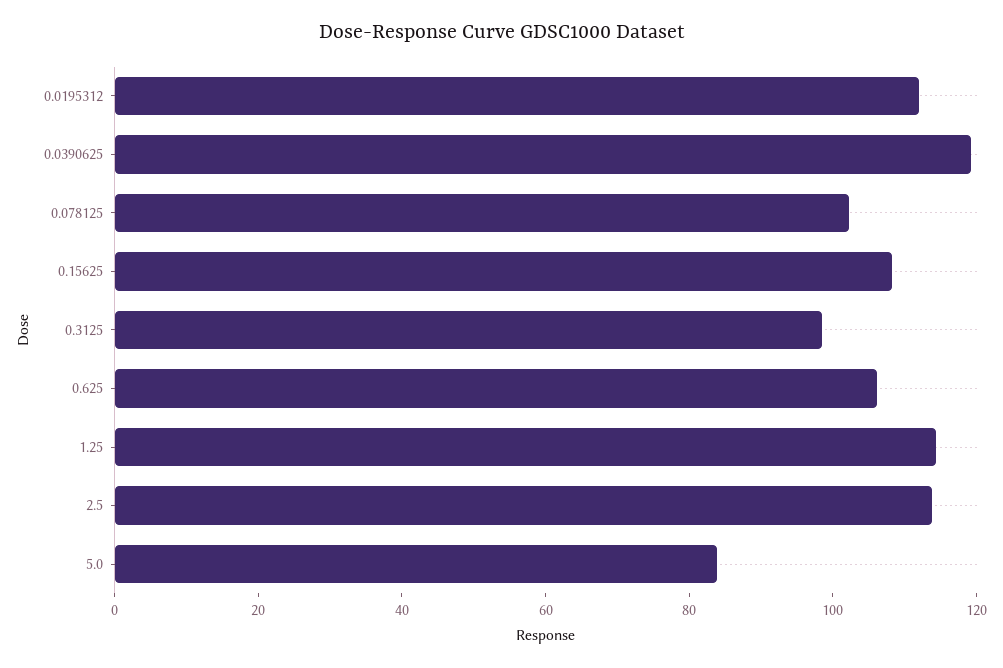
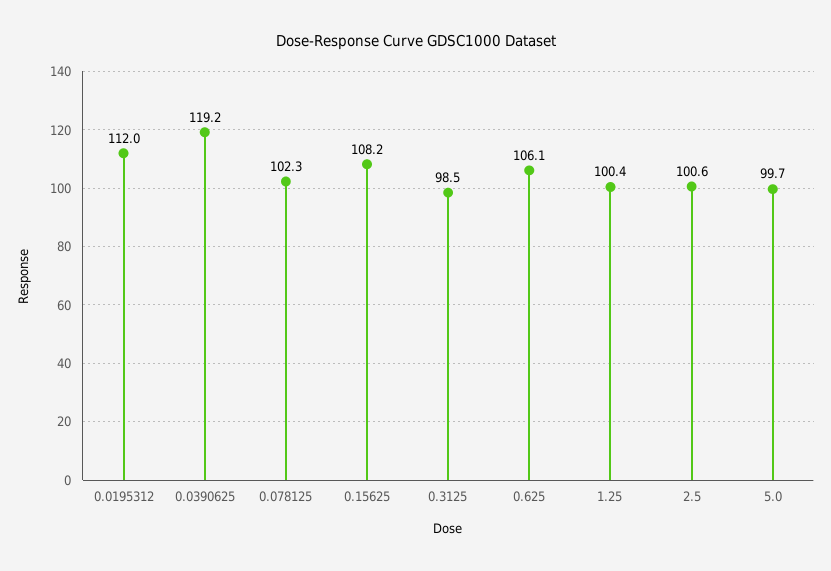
1.25: 115 -> 100.4
2.5: 115 -> 100.6
5.0: 85 -> 99.7

